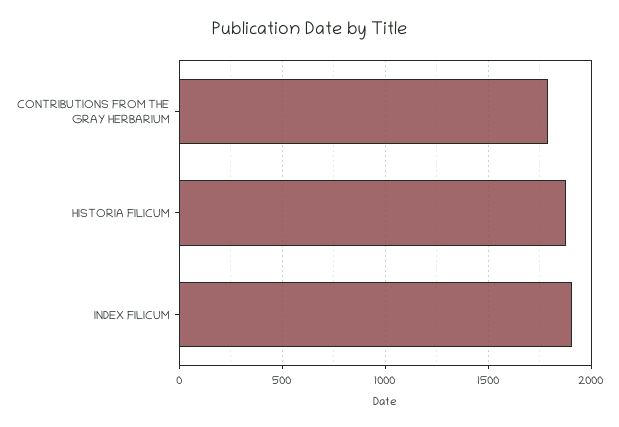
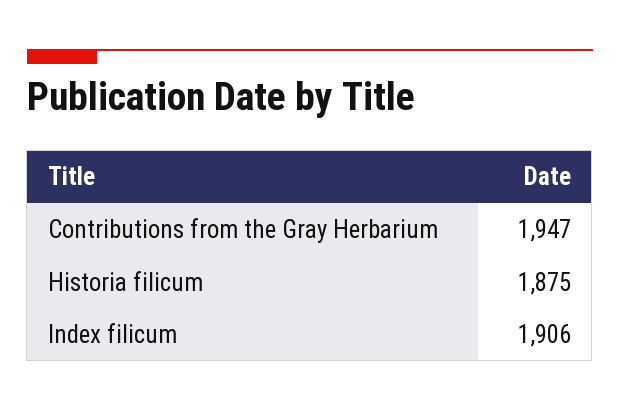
CONTRIBUTIONS FROM THE GRAY HERBARIUM: 1800 -> 1947

